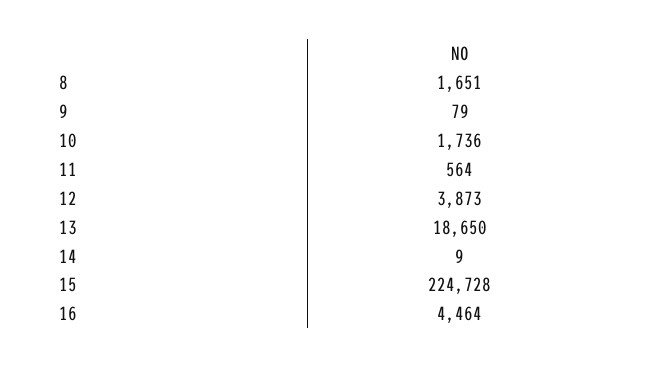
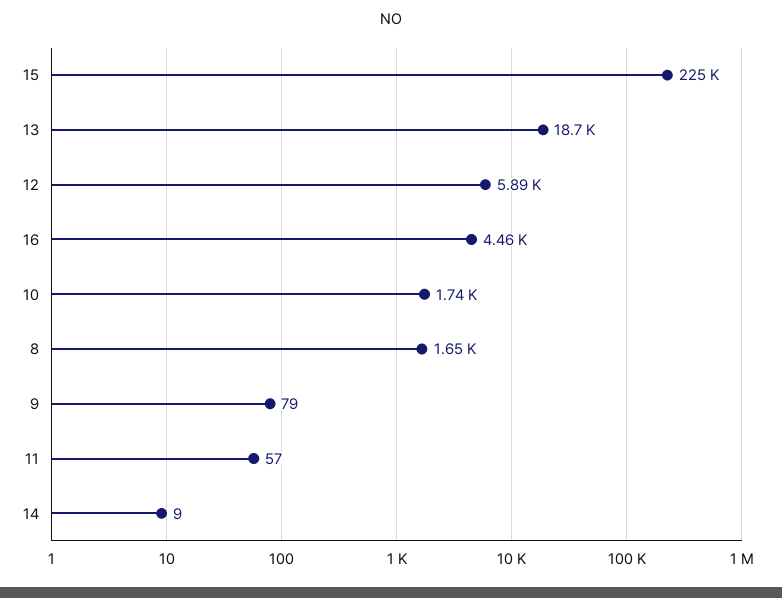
11: 564 -> 57
12: 3873 -> 5890

